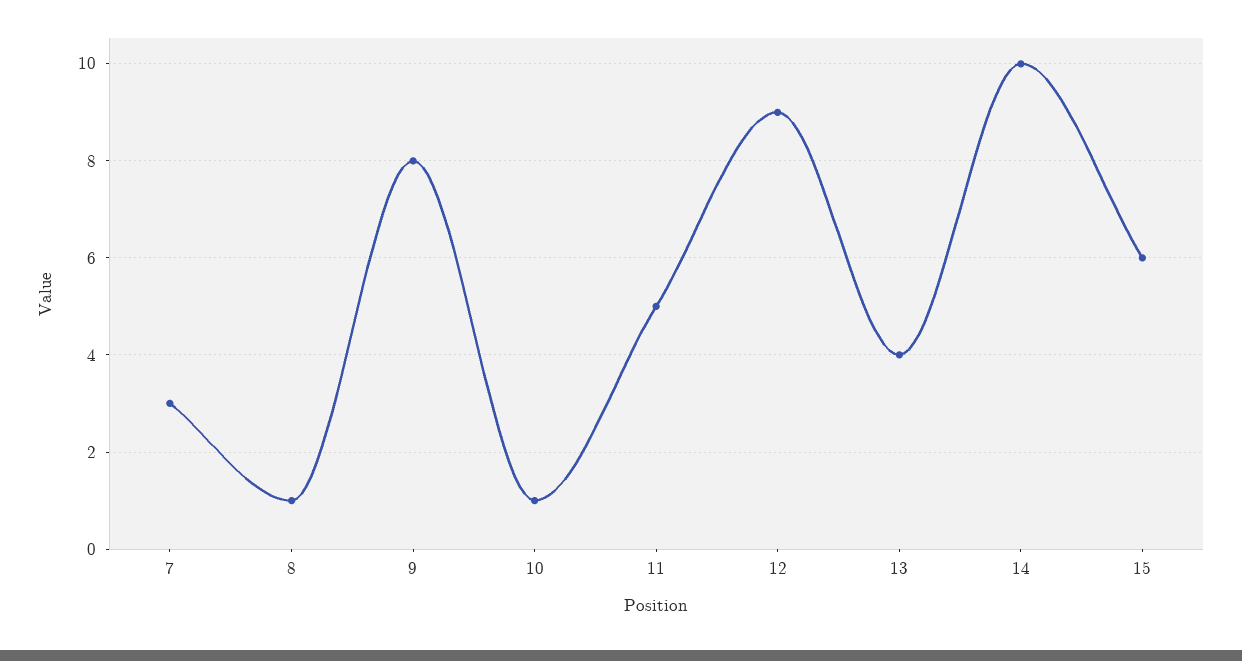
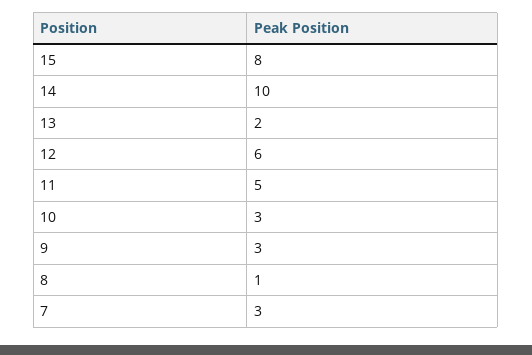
9: 8 -> 3
10: 1 -> 3
12: 9 -> 6
13: 4 -> 2
15: 6 -> 8

